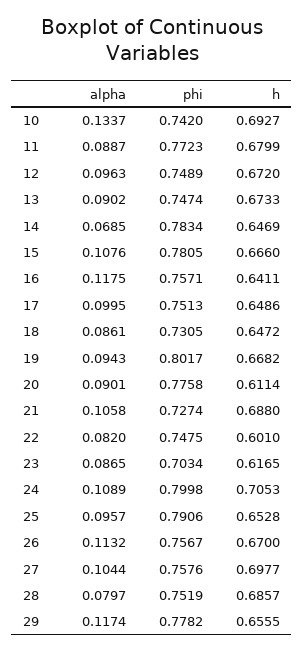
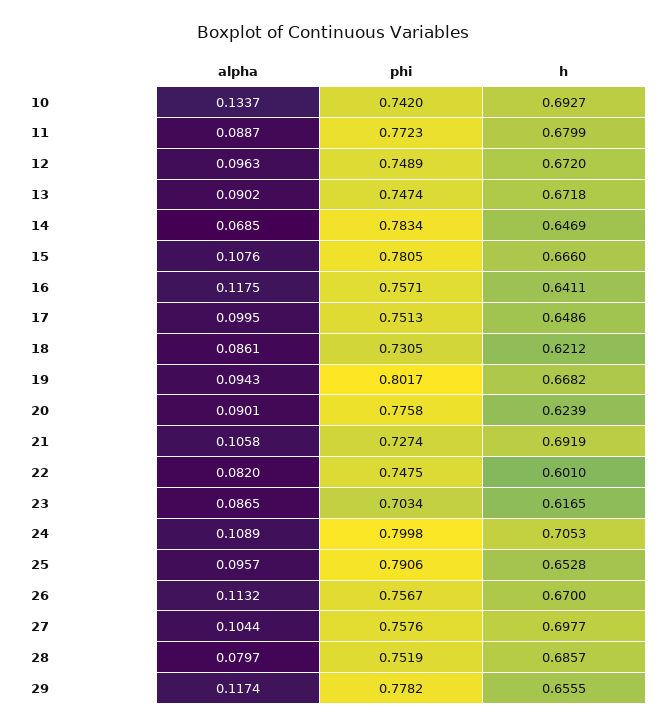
h, 13: 0.6733 -> 0.6718
h, 18: 0.6472 -> 0.6212
h, 20: 0.6114 -> 0.6239
h, 21: 0.688 -> 0.6919

